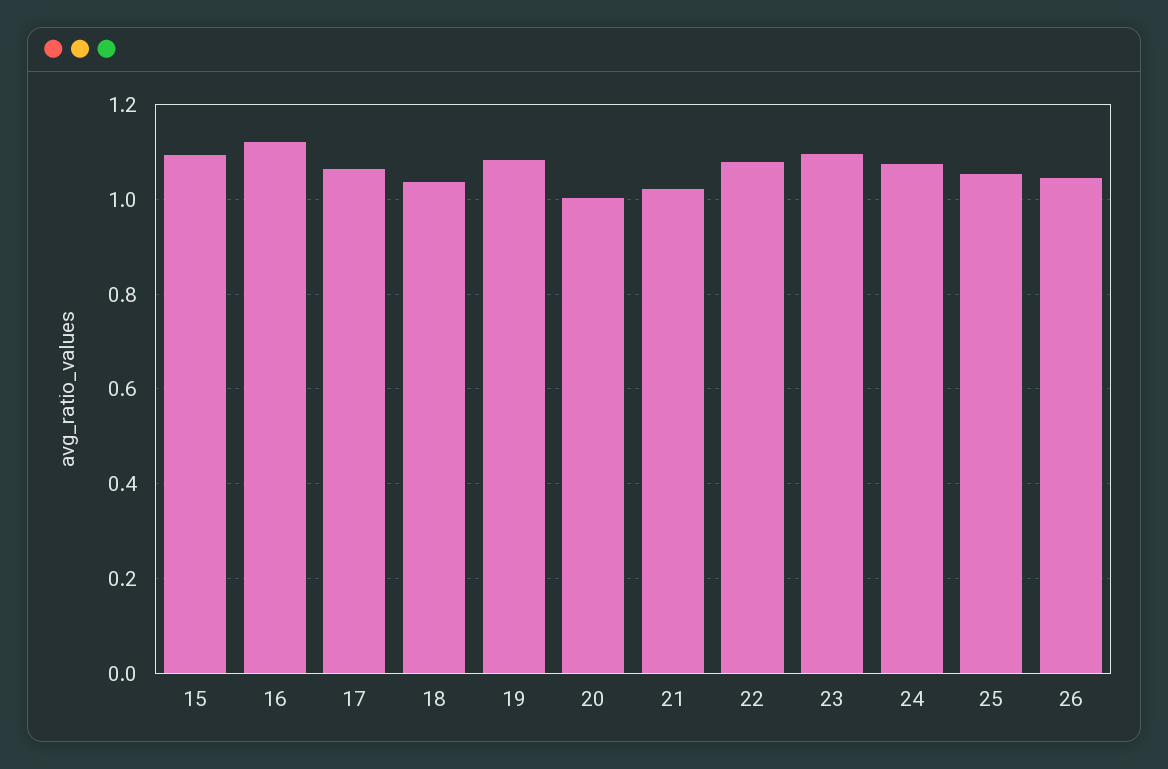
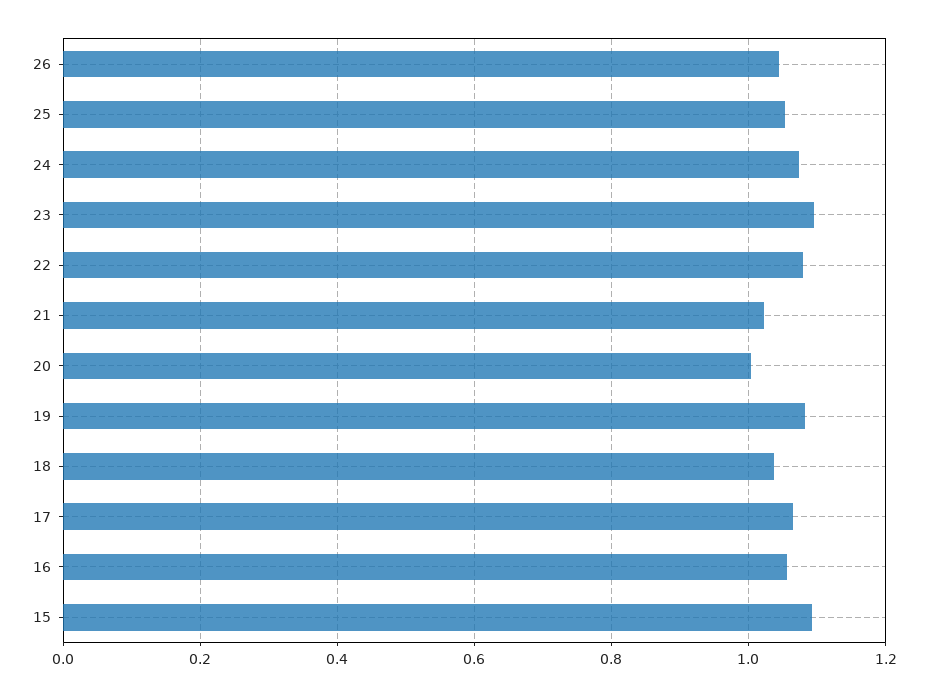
16: 1.12 -> 1.06

